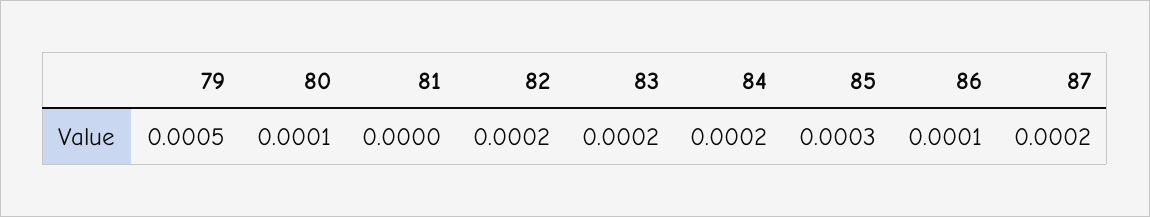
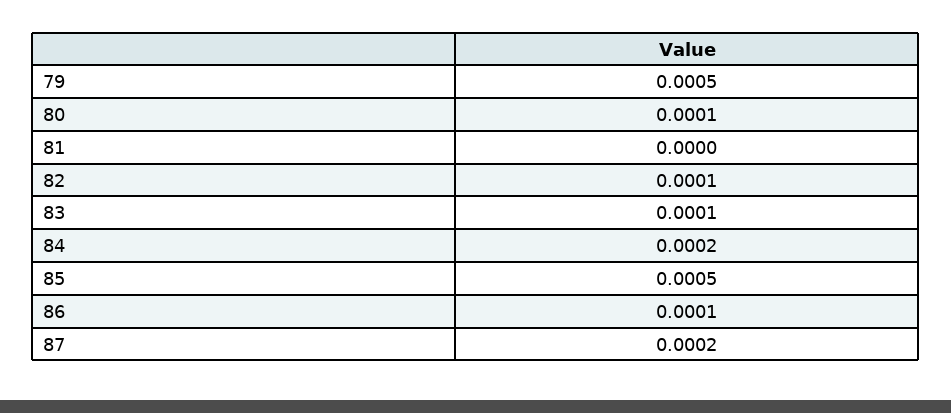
82: 0.0002 -> 0.0001
83: 0.0002 -> 0.0001
85: 0.0003 -> 0.0005

